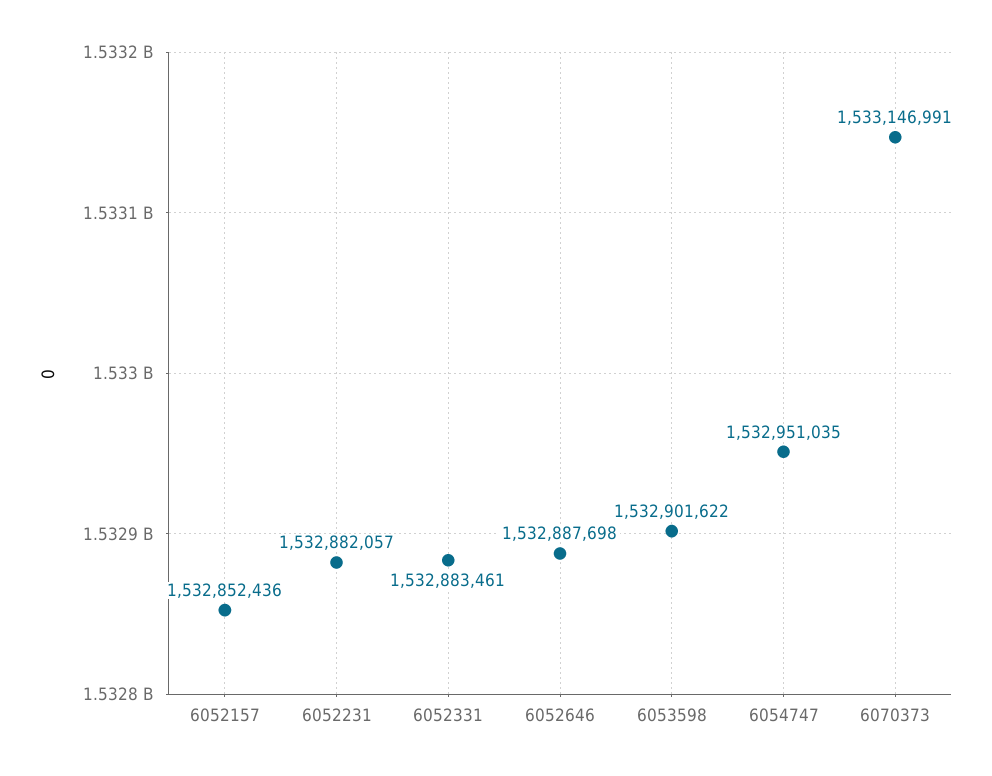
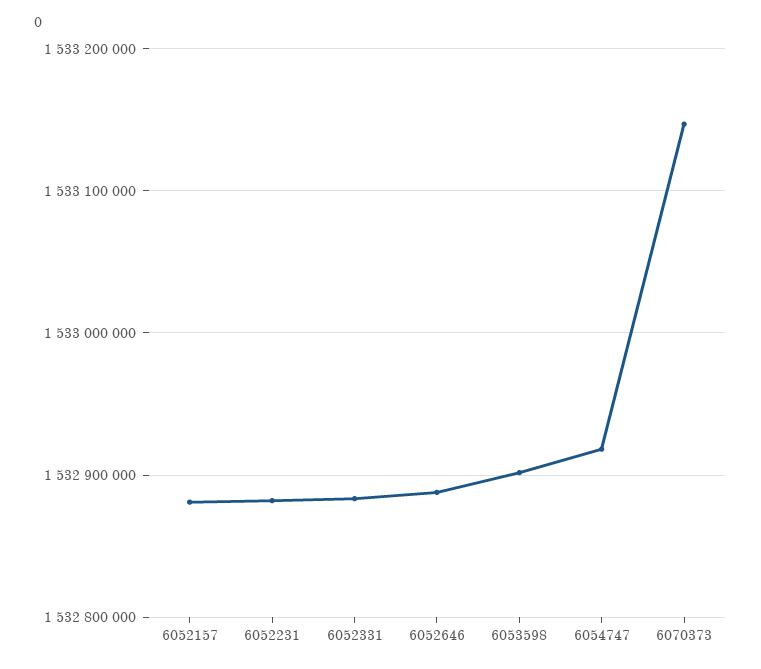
6052157: 1532852436 -> 1532880000
6054747: 1532951035 -> 1532920000

